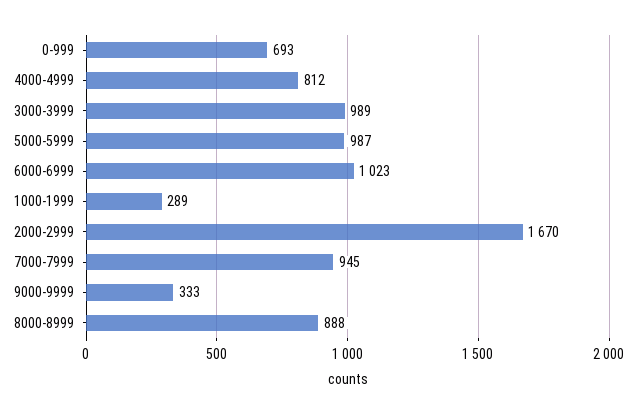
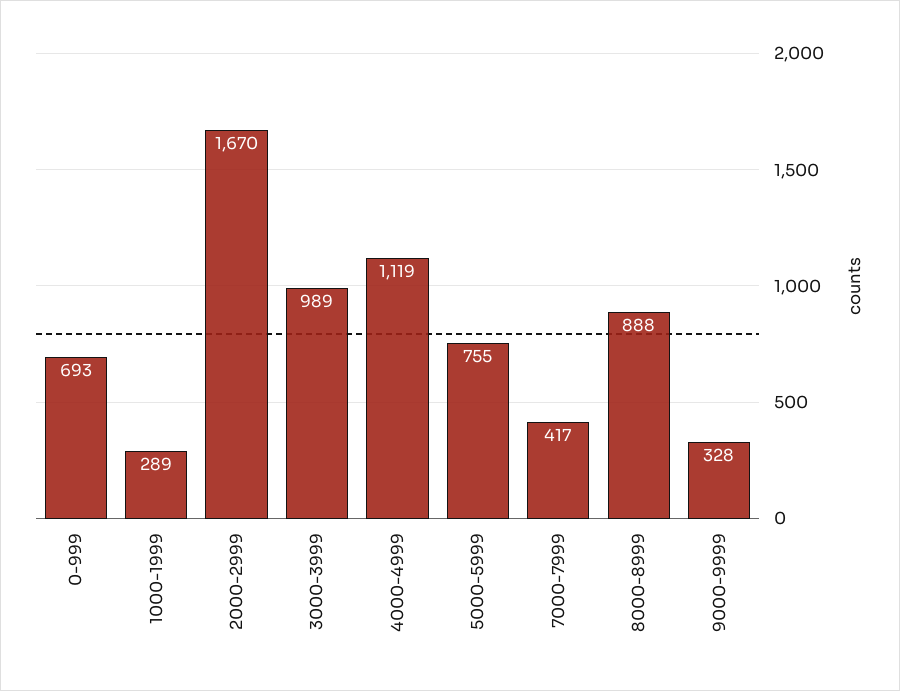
4000-4999: 812 -> 1119
5000-5999: 987 -> 755
6000-6999: 1023 -> none
7000-7999: 945 -> 417
9000-9999: 333 -> 328

